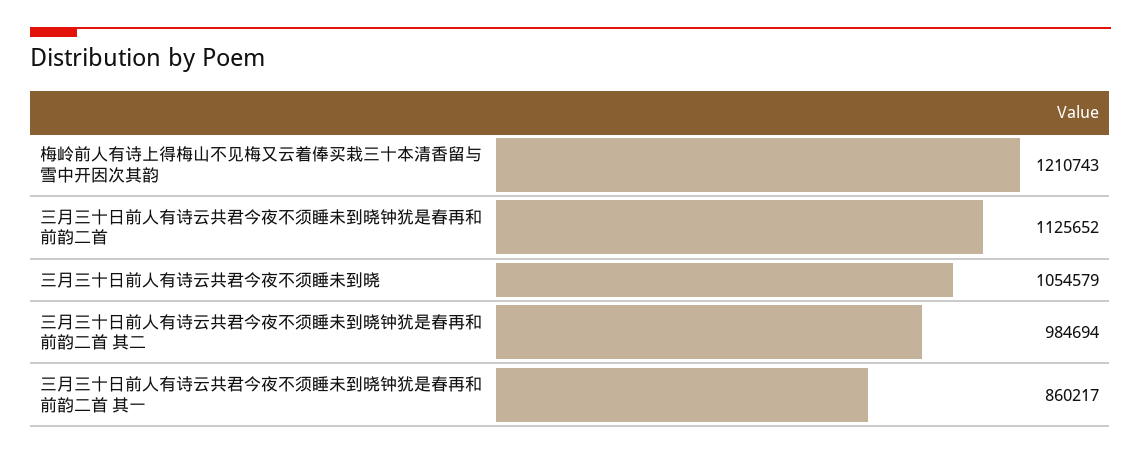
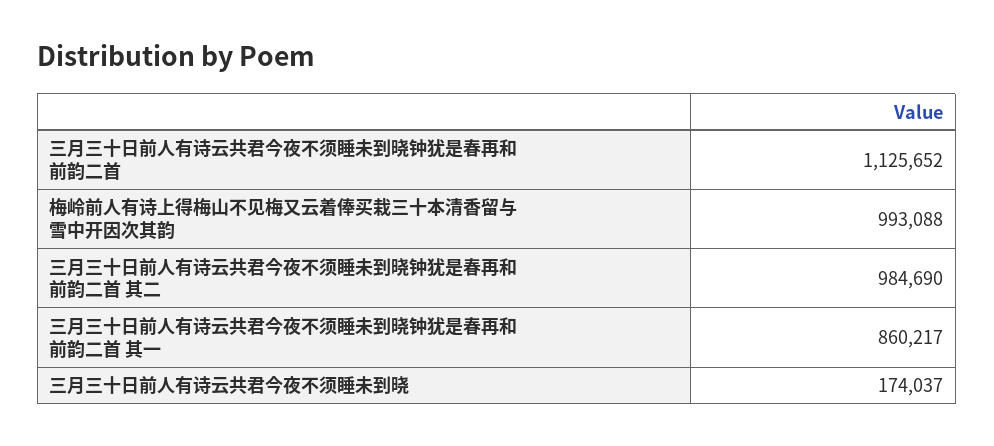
梅岭前人有诗上得梅山不见梅又云着俸买栽三十本清香留与雪中开因次其韵: 1210743 -> 993088
三月三十日前人有诗云共君今夜不须睡未到晓: 1054579 -> 174037
三月三十日前人有诗云共君今夜不须睡未到晓钟犹是春再和前韵二首 其二: 984694 -> 984690

